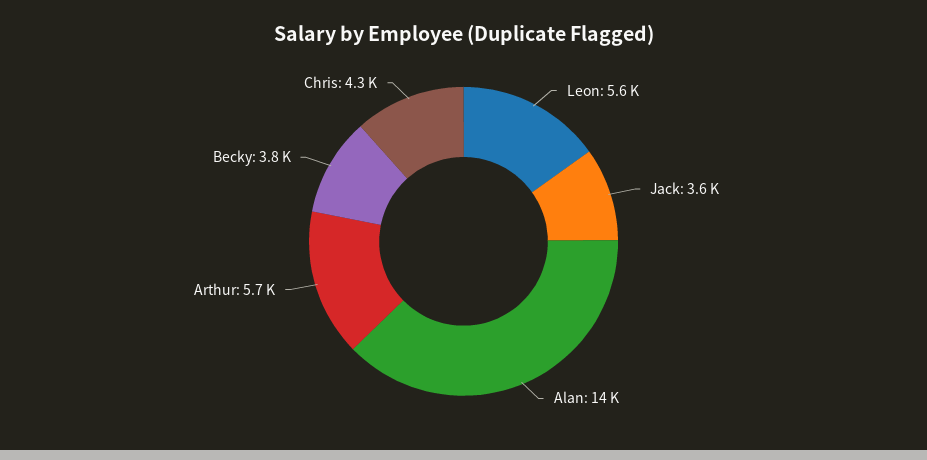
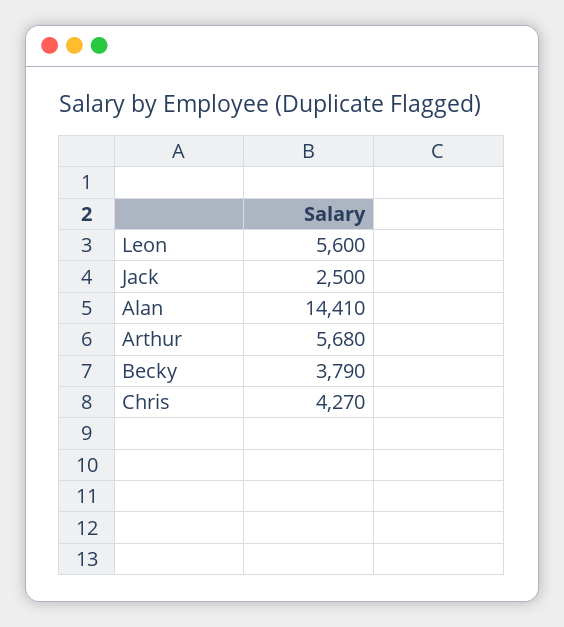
Jack: 3600 -> 2500

